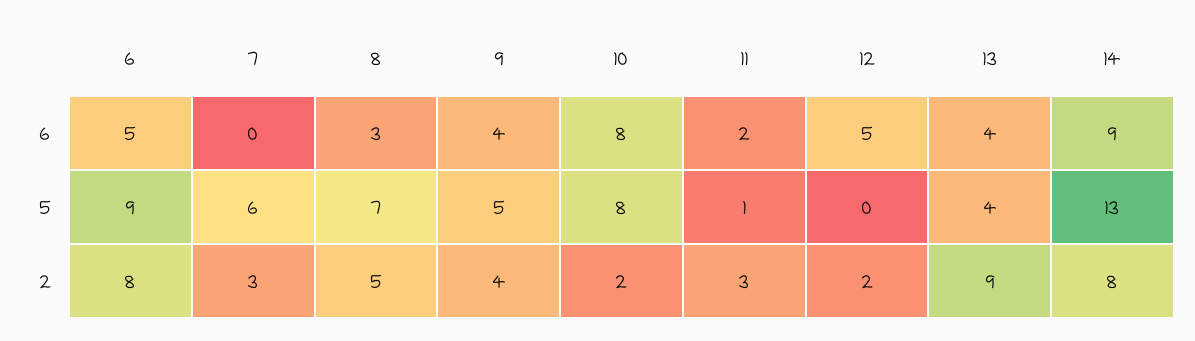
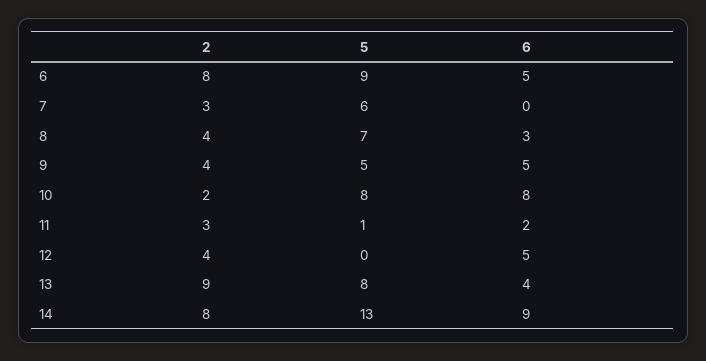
9, 6: 4 -> 5
13, 5: 4 -> 8
8, 2: 5 -> 4
12, 2: 2 -> 4

